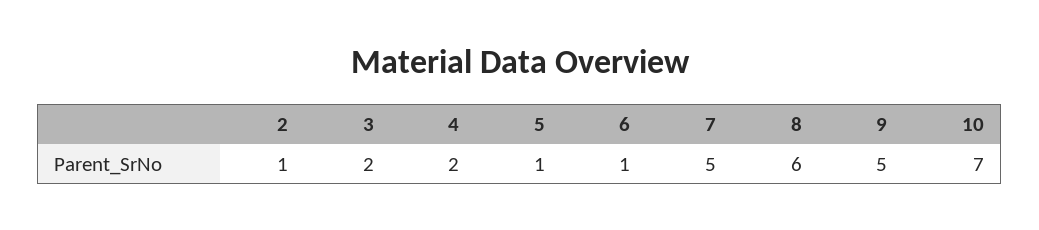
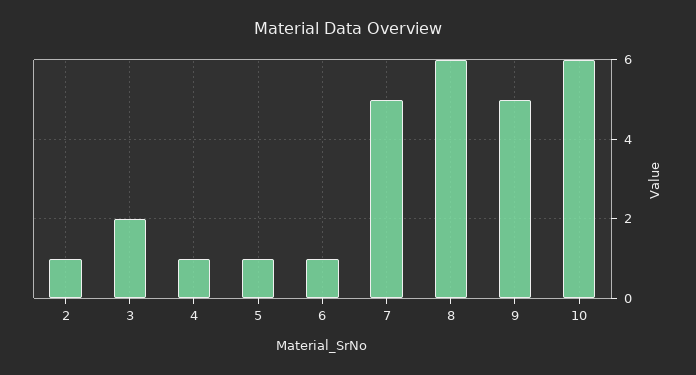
4: 2 -> 1
10: 7 -> 6

